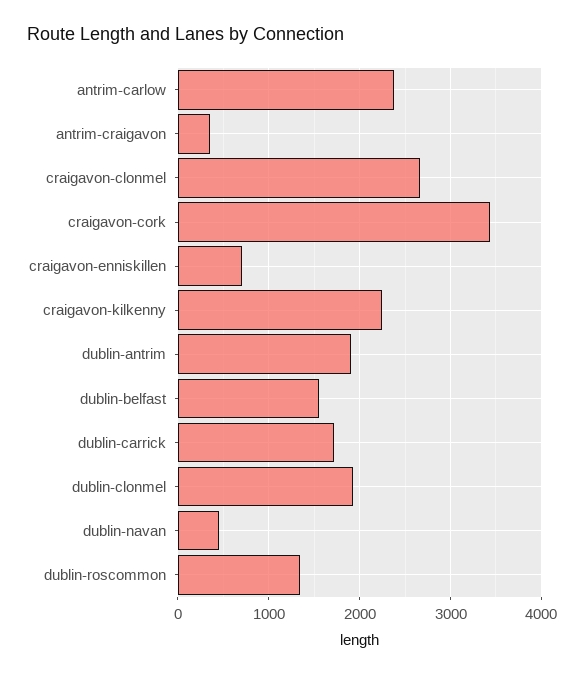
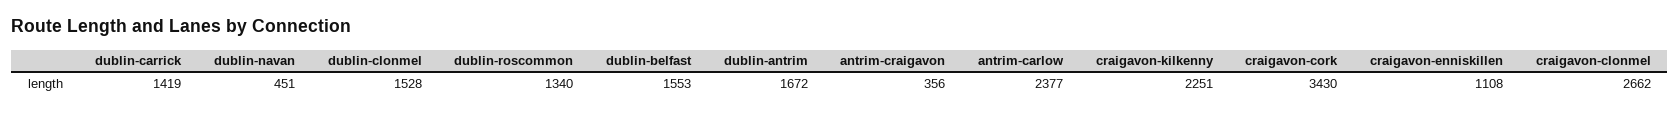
craigavon-enniskillen: 700 -> 1108
dublin-antrim: 1900 -> 1672
dublin-carrick: 1700 -> 1419
dublin-clonmel: 1900 -> 1528

